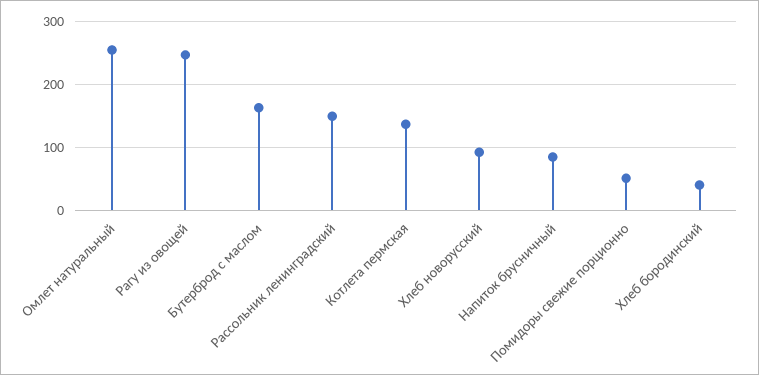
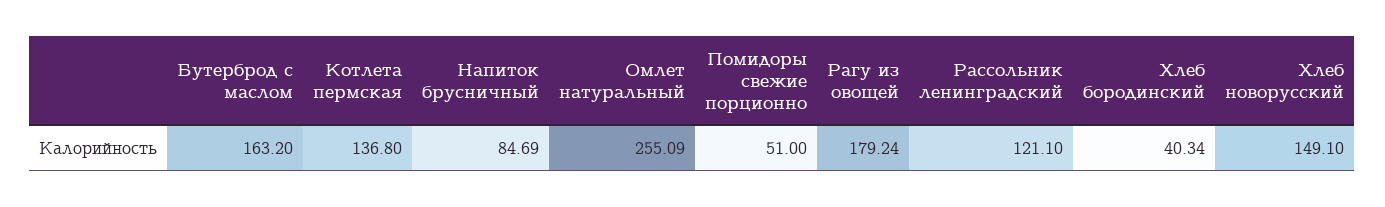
Рагу из овощей: 250 -> 179.24
Рассольник ленинградский: 150 -> 121.1
Хлеб новорусский: 90 -> 149.1

